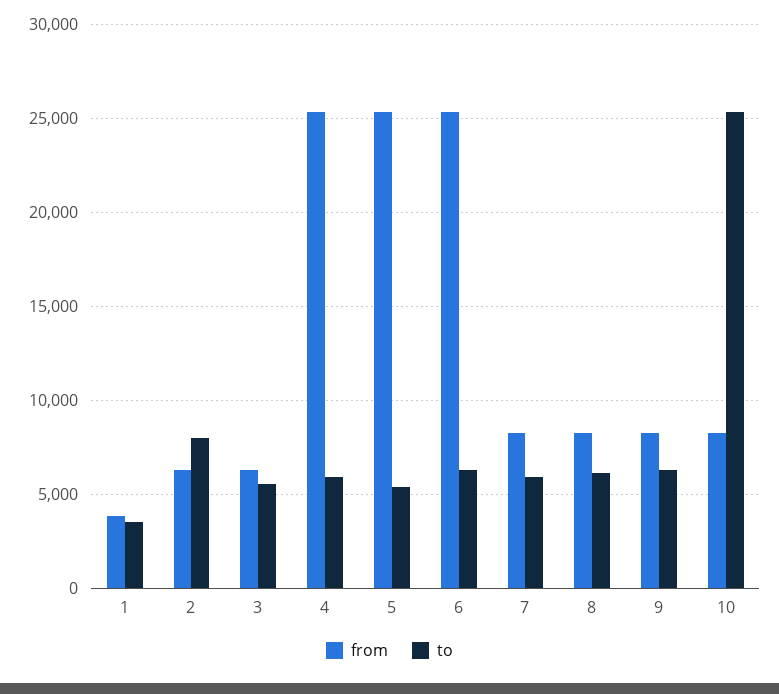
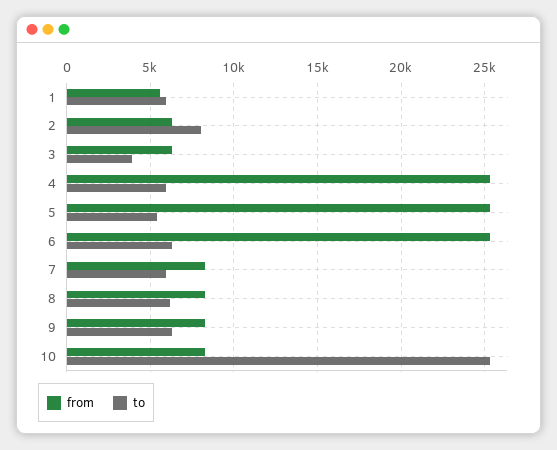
from, 1: 4000 -> 5500
to, 1: 3500 -> 6000
to, 3: 5500 -> 4000

